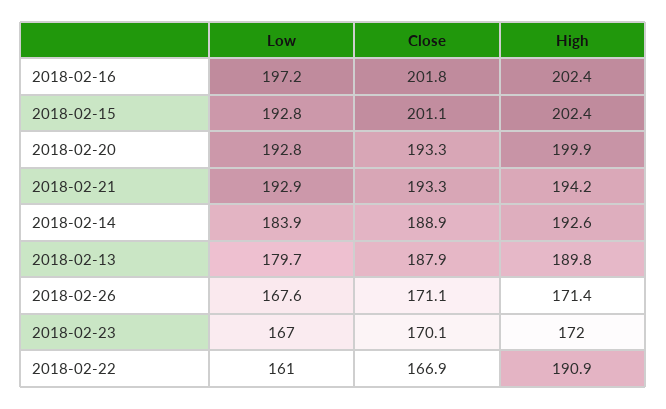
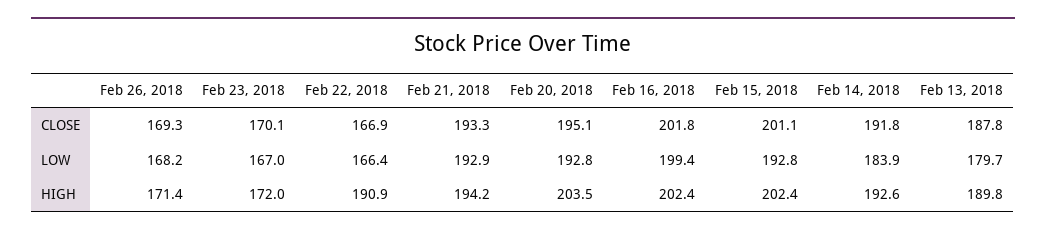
Low, 2018-02-16: 197.2 -> 199.4
Close, 2018-02-20: 193.3 -> 195.1
High, 2018-02-20: 199.9 -> 203.5
Close, 2018-02-14: 188.9 -> 191.8
Close, 2018-02-13: 187.9 -> 187.8
Low, 2018-02-26: 167.6 -> 168.2
Close, 2018-02-26: 171.1 -> 169.3
Low, 2018-02-22: 161 -> 166.4

